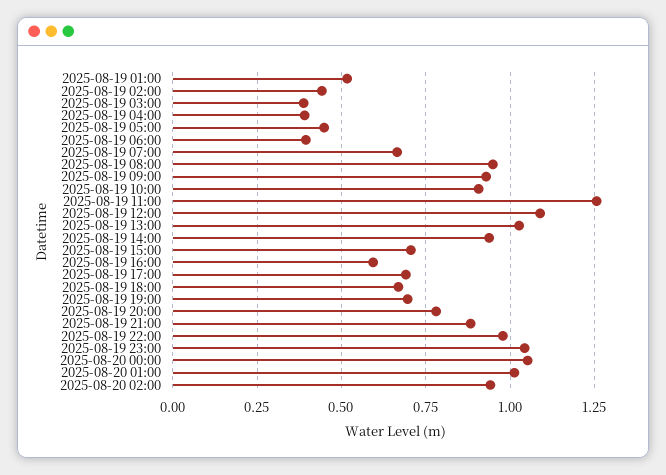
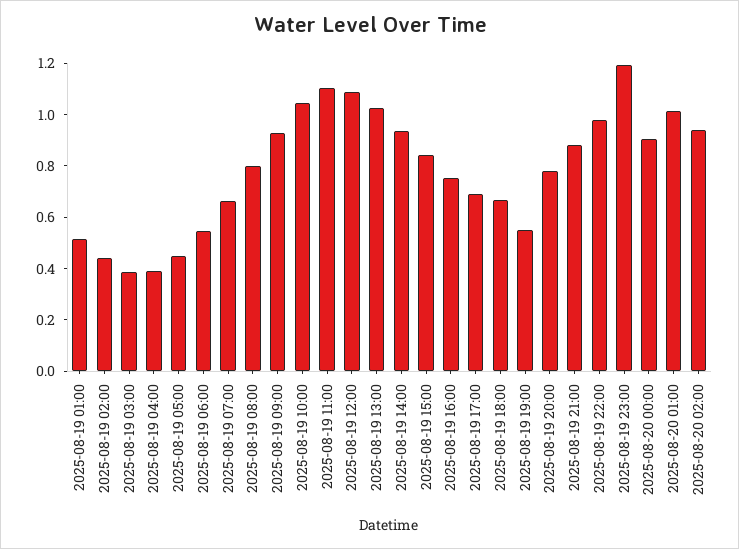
2025-08-19 06:00: 0.4 -> 0.55
2025-08-19 08:00: 0.95 -> 0.8
2025-08-19 10:00: 0.9 -> 1.05
2025-08-19 11:00: 1.25 -> 1.1
2025-08-19 15:00: 0.7 -> 0.85
2025-08-19 16:00: 0.6 -> 0.75
2025-08-19 19:00: 0.7 -> 0.55
2025-08-19 23:00: 1.05 -> 1.2
2025-08-20 00:00: 1.05 -> 0.9

